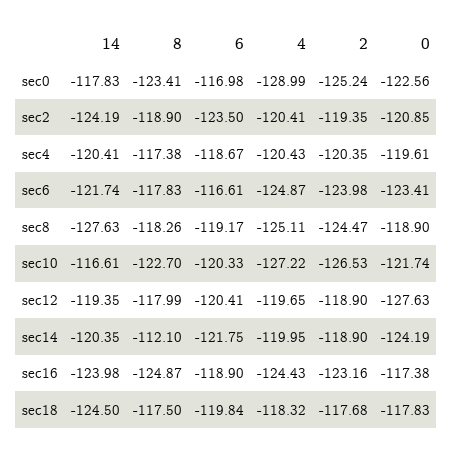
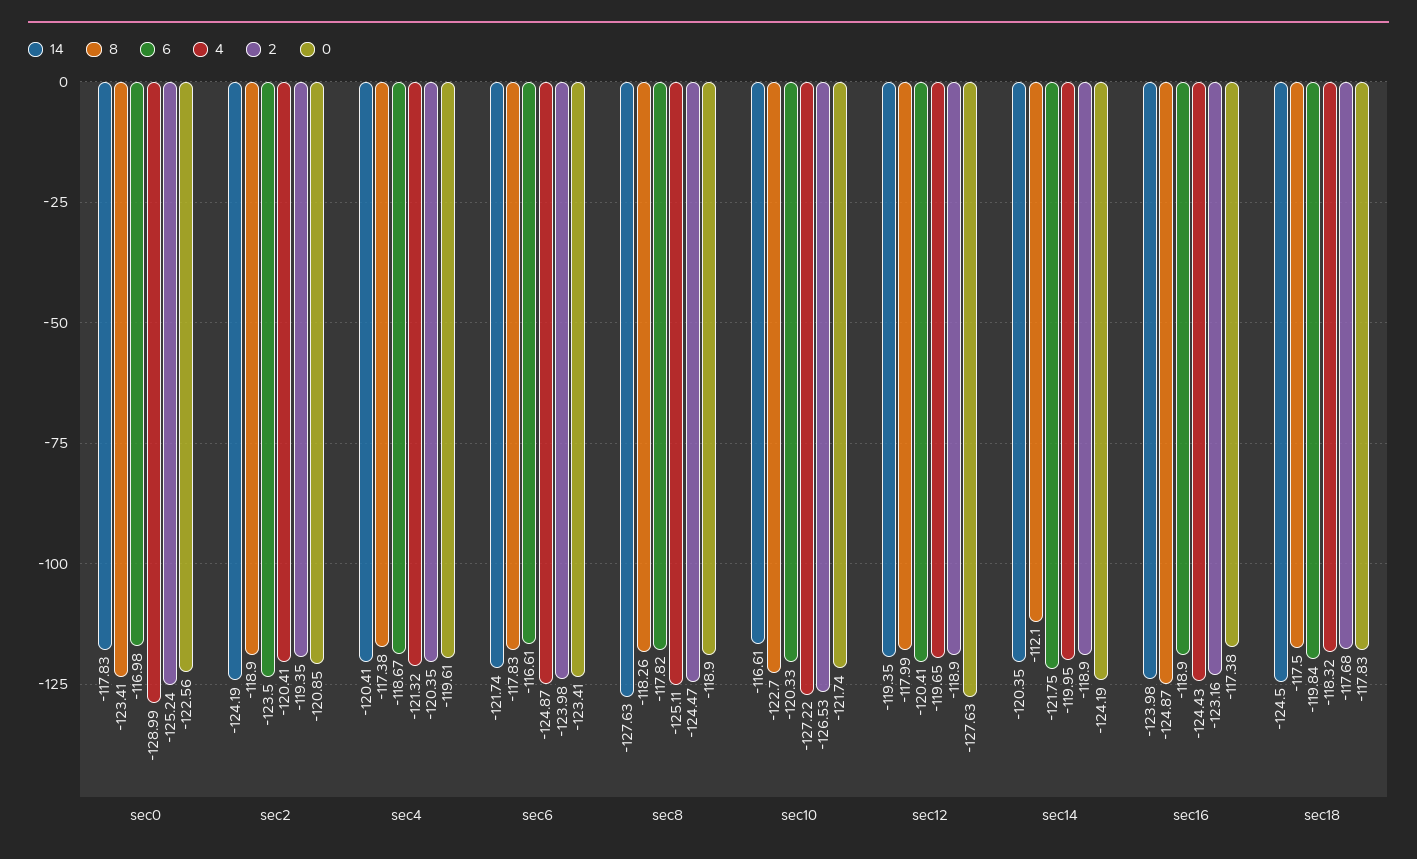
4, sec4: -120.43 -> -121.32
6, sec8: -119.17 -> -117.82

